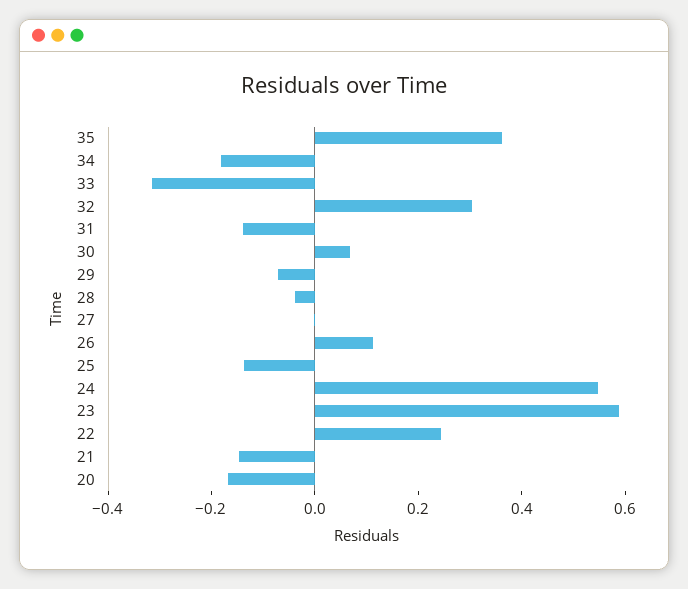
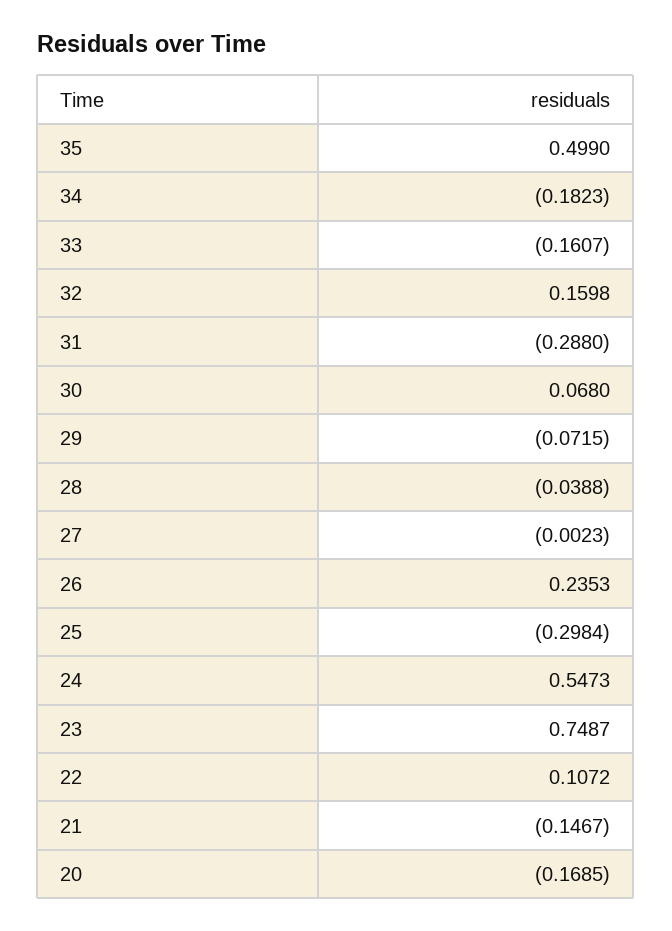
35: 0.35 -> 0.499
33: -0.3 -> -0.1607
32: 0.3 -> 0.1598
31: -0.15 -> -0.288
26: 0.1 -> 0.2353
25: -0.15 -> -0.2984
23: 0.6 -> 0.7487
22: 0.25 -> 0.1072

